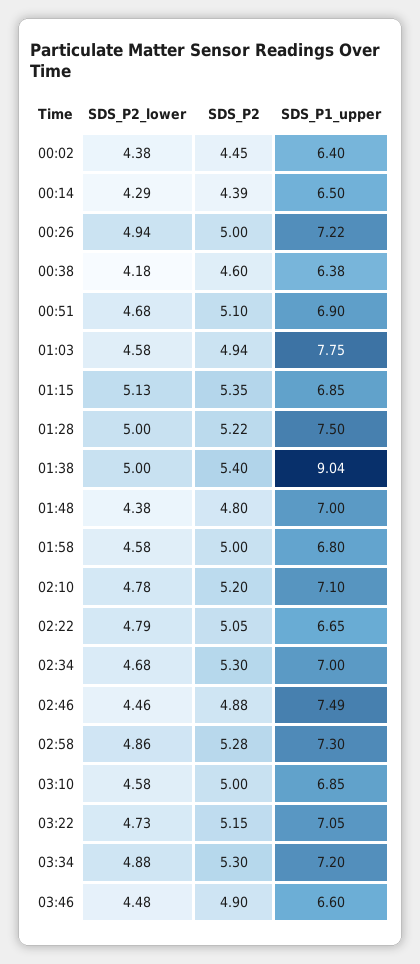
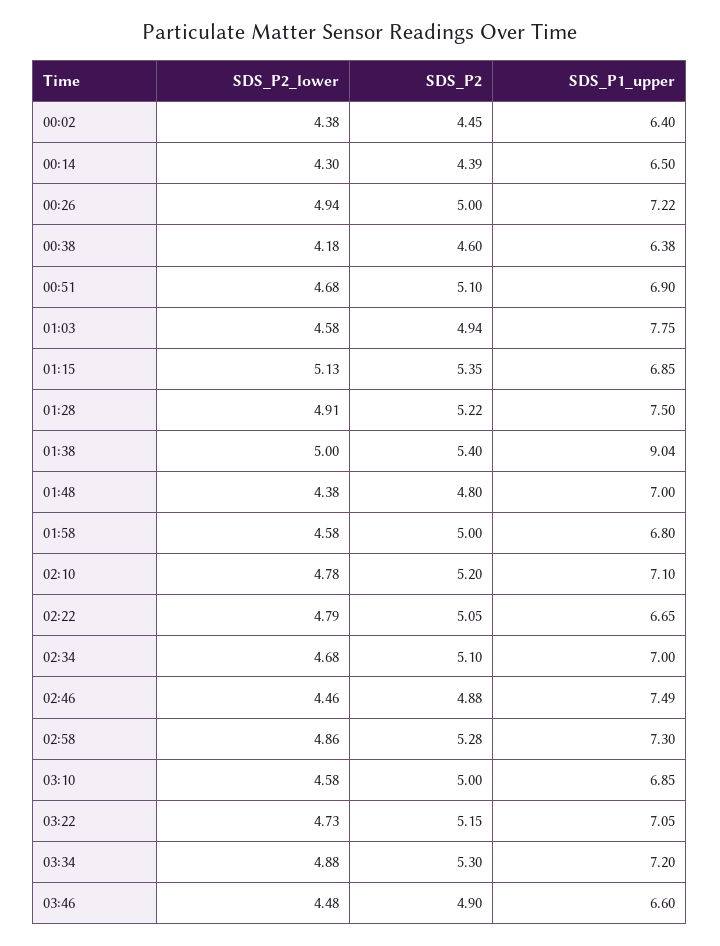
SDS_P2_lower, 00:14: 4.29 -> 4.3
SDS_P2_lower, 01:28: 5 -> 4.91
SDS_P2, 02:34: 5.3 -> 5.1

